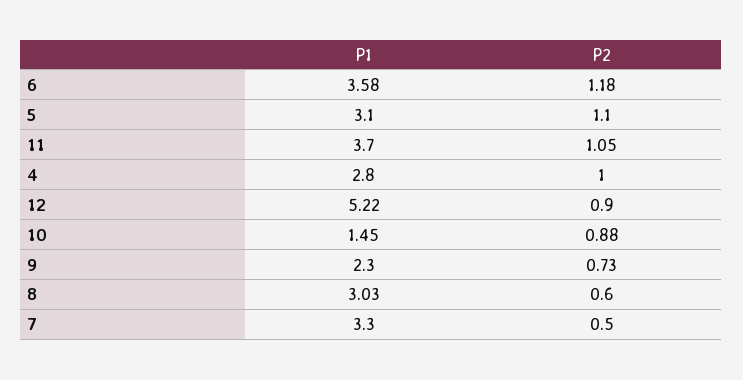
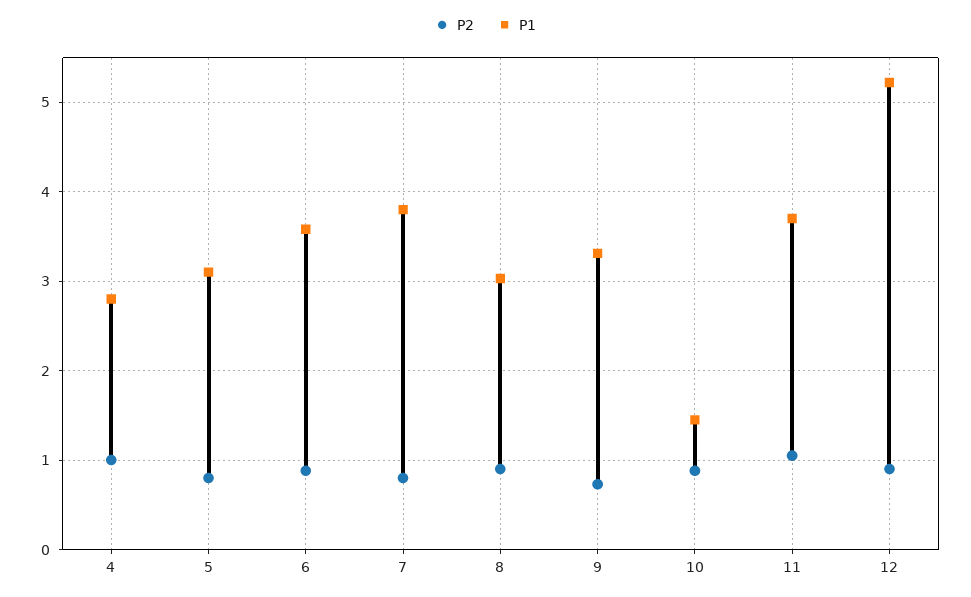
P2, 6: 1.18 -> 0.9
P2, 5: 1.1 -> 0.8
P1, 9: 2.3 -> 3.3
P2, 8: 0.6 -> 0.9
P1, 7: 3.3 -> 3.8
P2, 7: 0.5 -> 0.8

